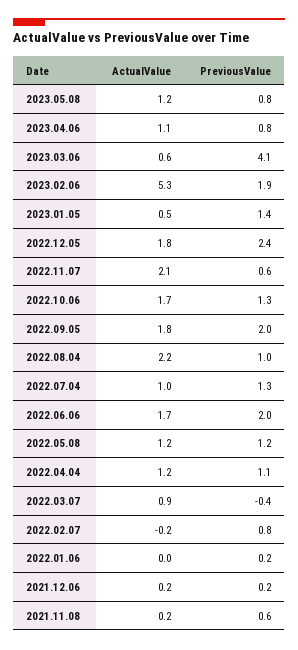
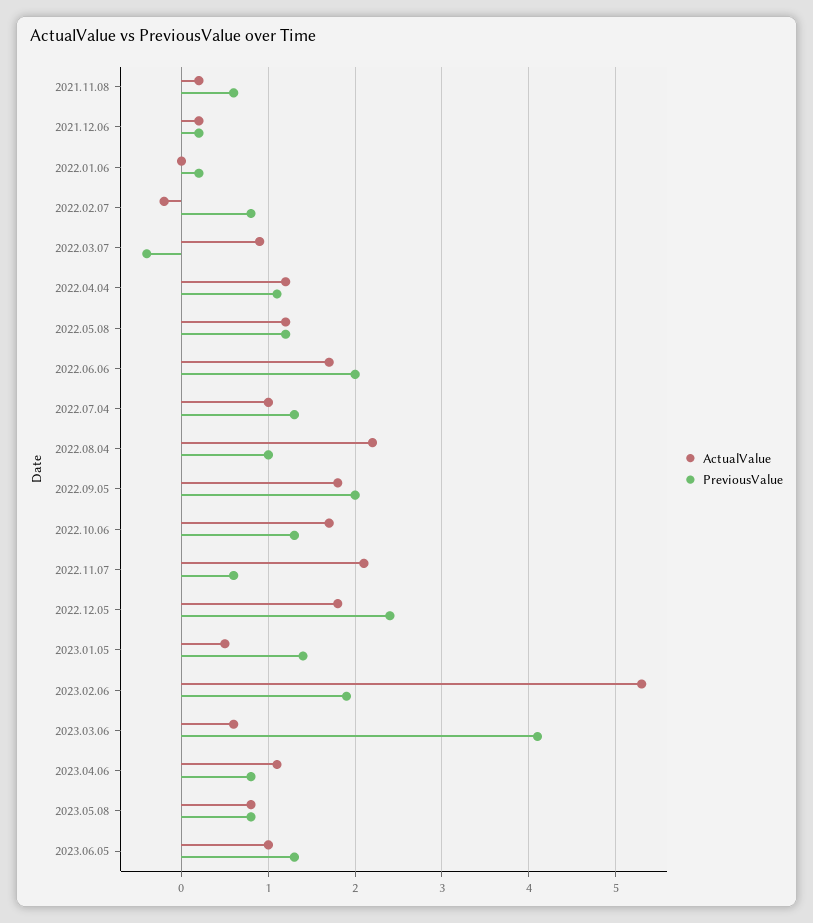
ActualValue, 2023.05.08: 1.2 -> 0.8
ActualValue, 2023.06.05: none -> 1
PreviousValue, 2023.06.05: none -> 1.3

